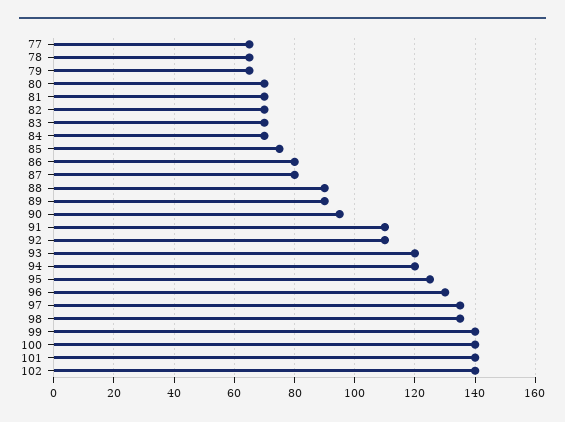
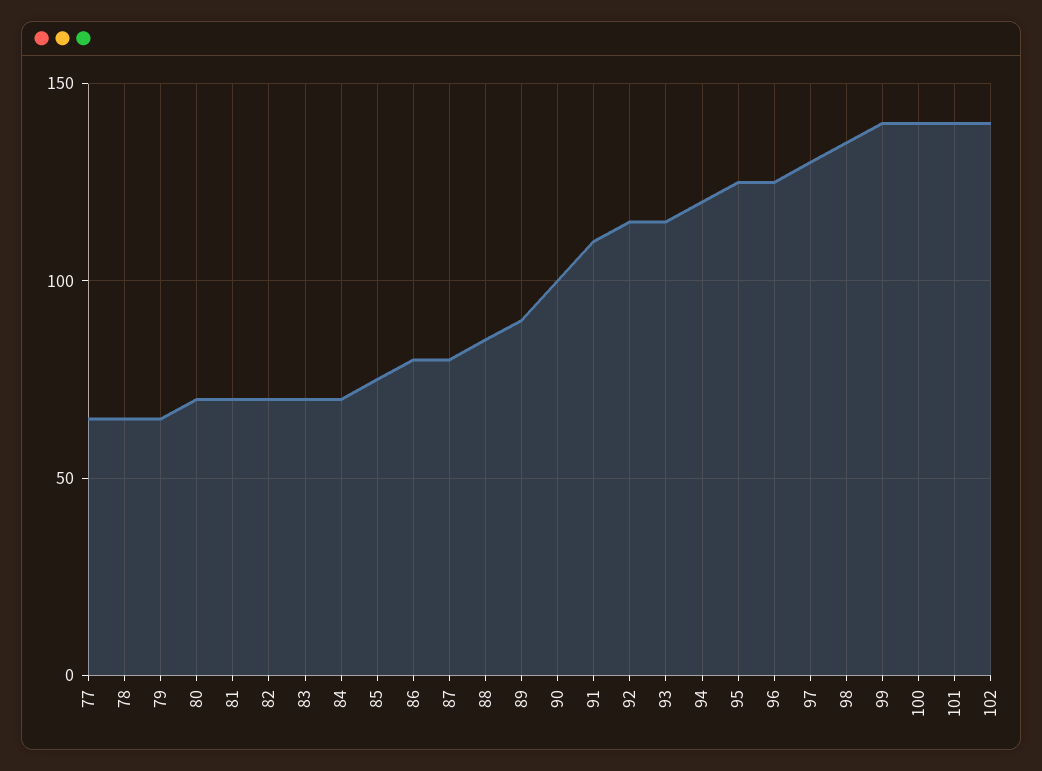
88: 90 -> 85
90: 95 -> 100
92: 110 -> 115
93: 120 -> 115
96: 130 -> 125
97: 135 -> 130

